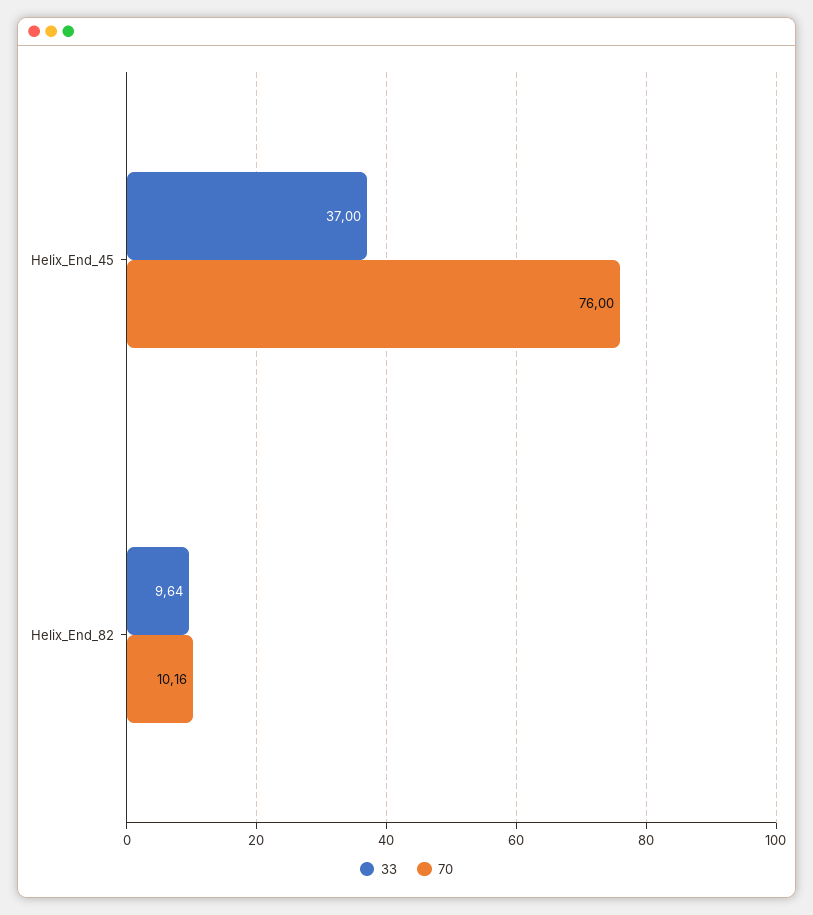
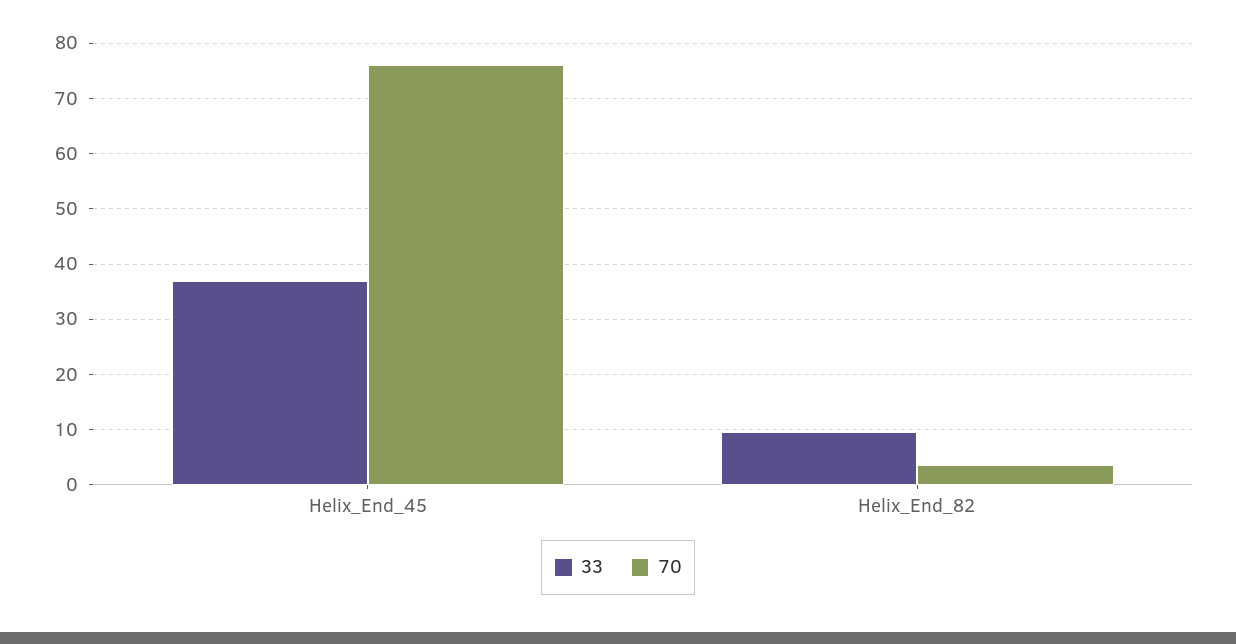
70, Helix_End_82: 10.16 -> 4

